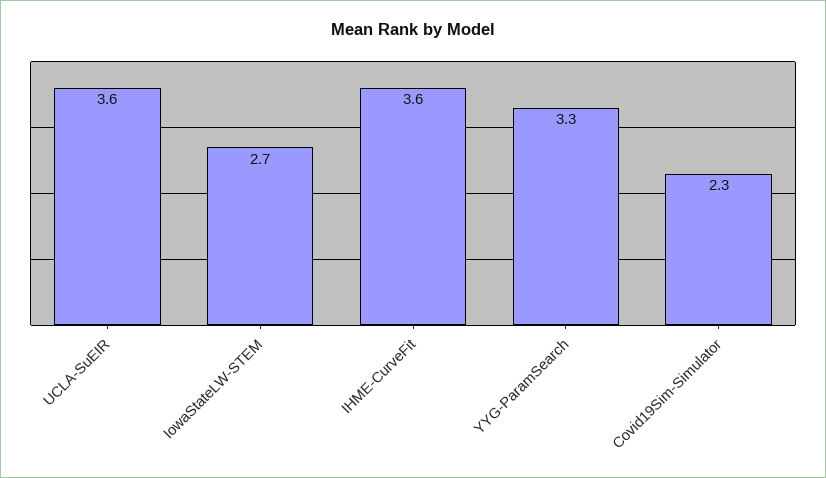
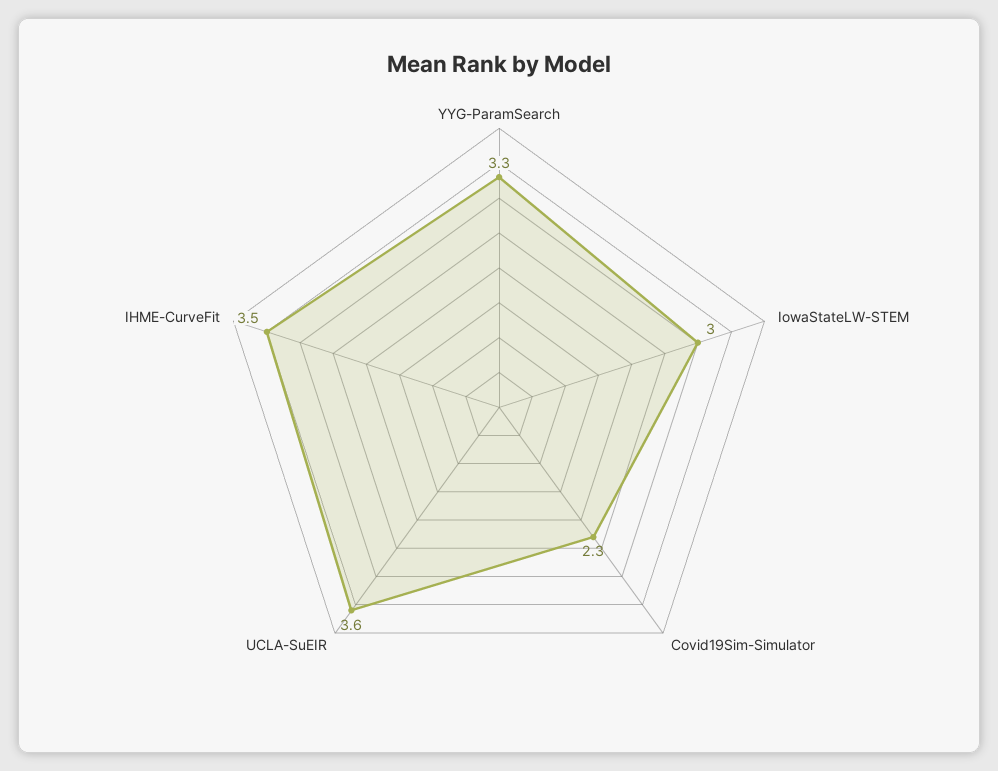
IowaStateLW-STEM: 2.7 -> 3
IHME-CurveFit: 3.6 -> 3.5

